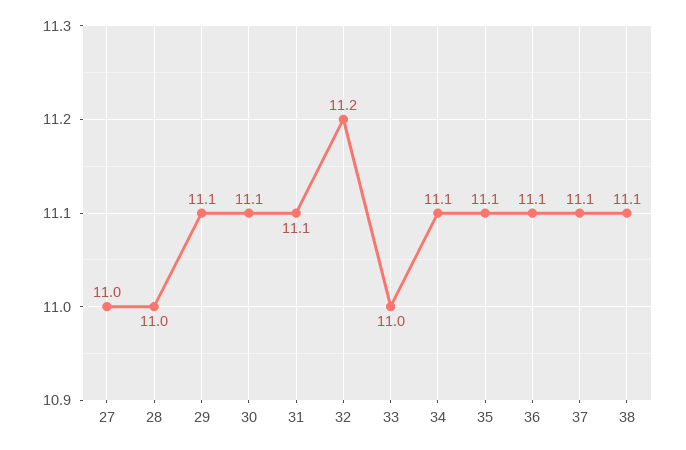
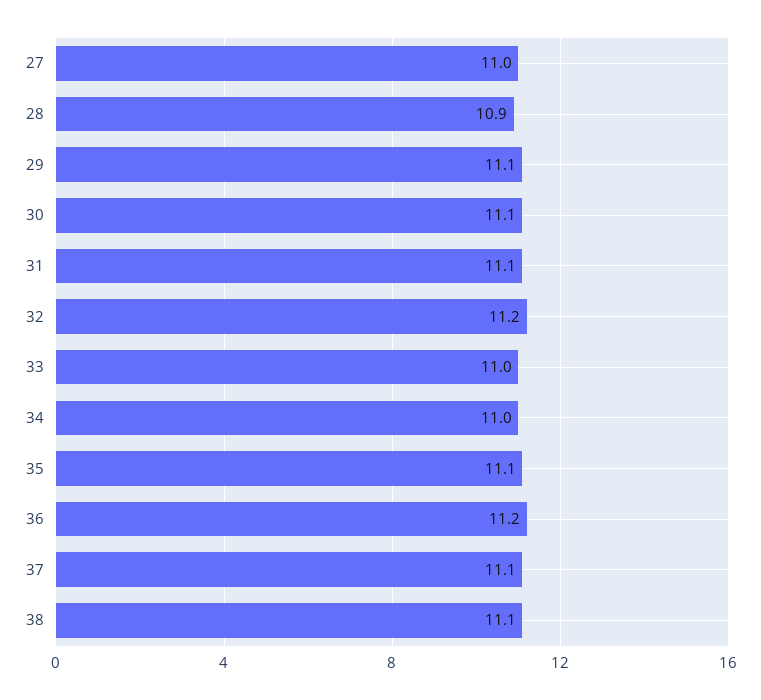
28: 11 -> 10.9
34: 11.1 -> 11
36: 11.1 -> 11.2

